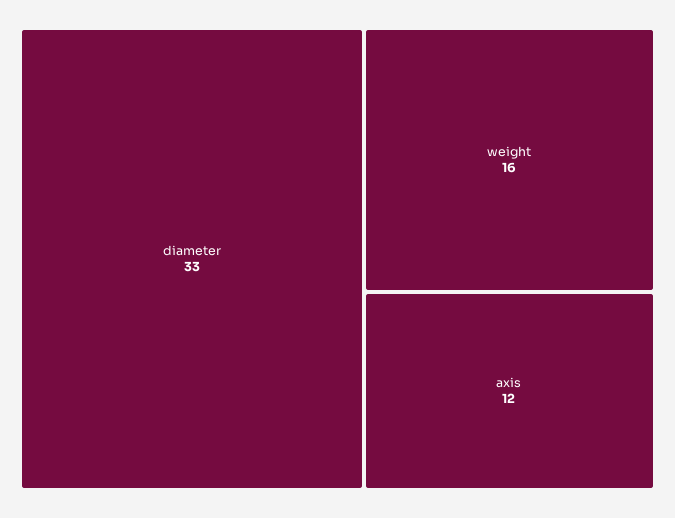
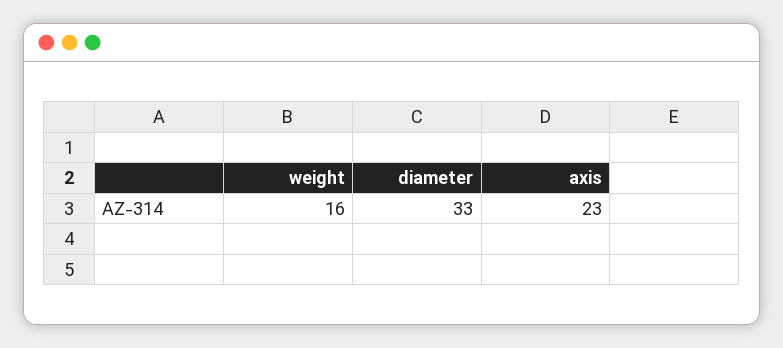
axis: 12 -> 23

